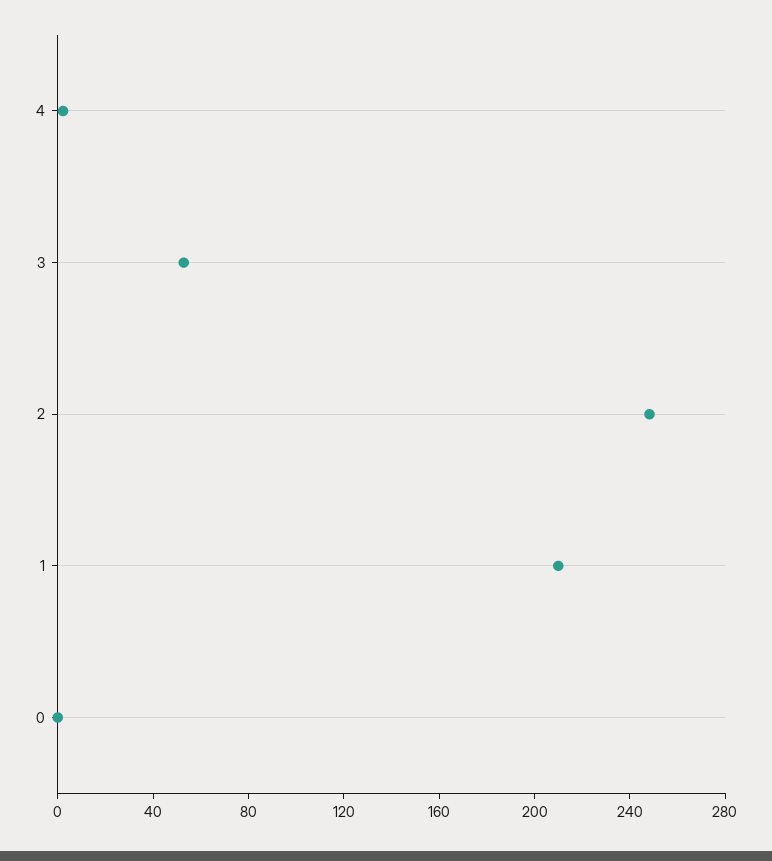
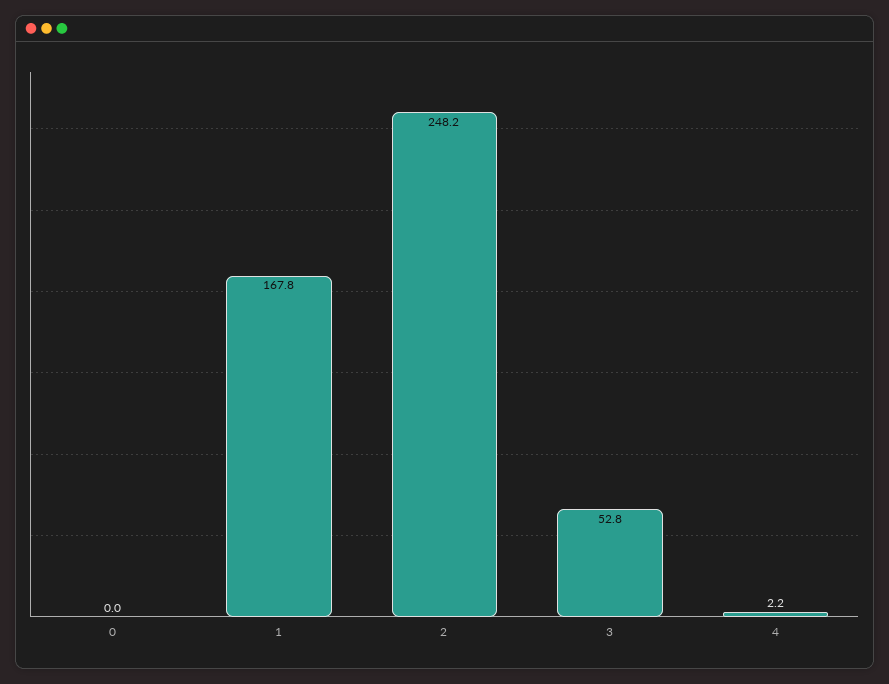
1: 210 -> 167.8

